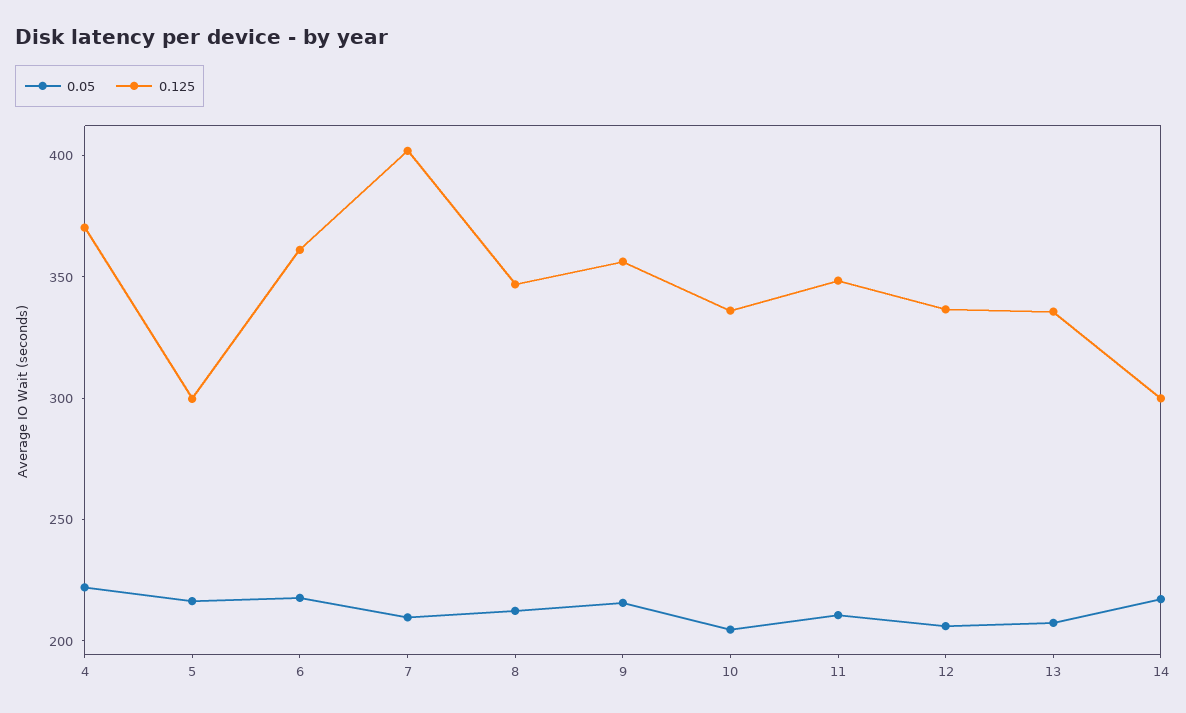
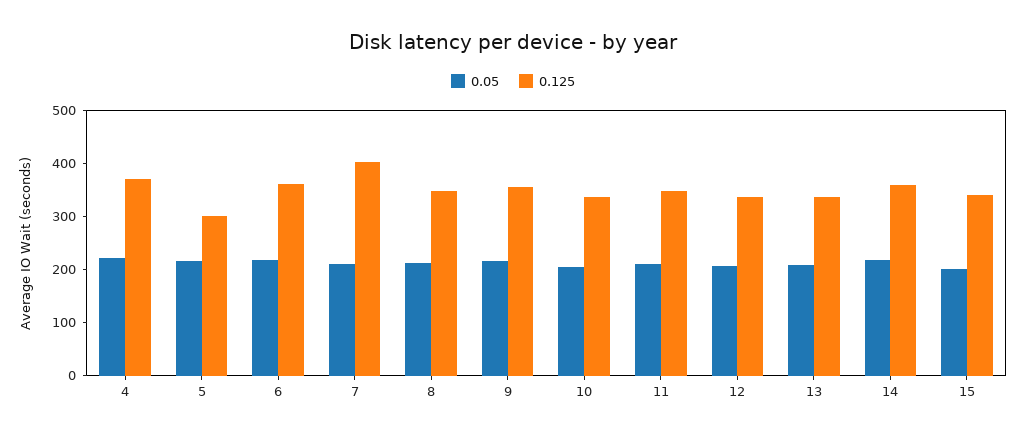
0.125, 14: 300 -> 360
0.05, 15: none -> 200
0.125, 15: none -> 340

